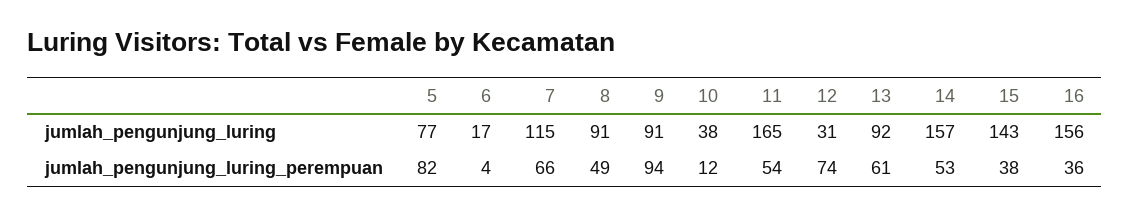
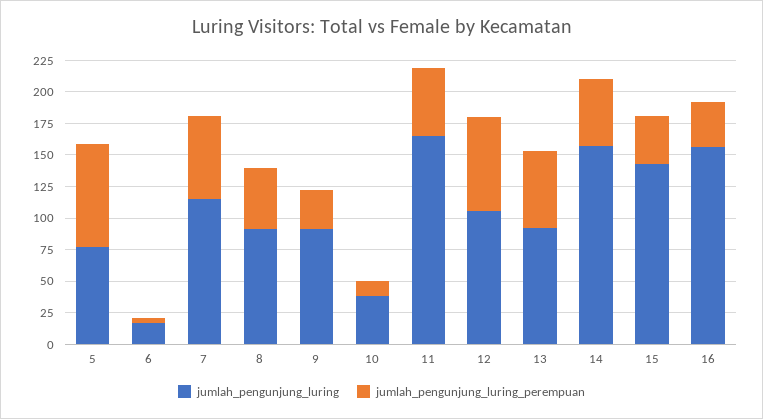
jumlah_pengunjung_luring, 12: 31 -> 100
jumlah_pengunjung_luring_perempuan, 9: 94 -> 25

